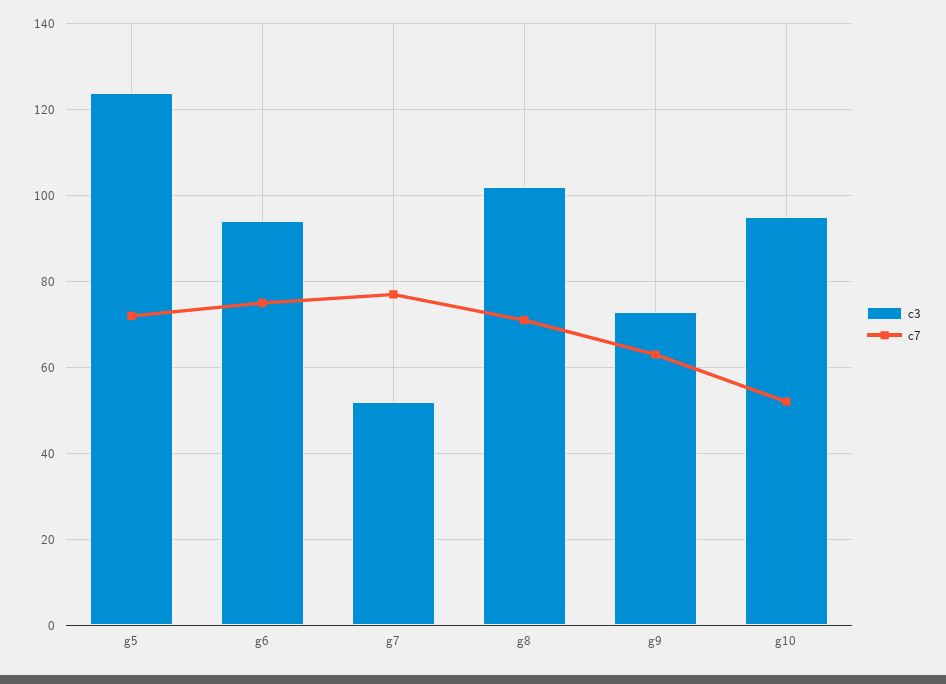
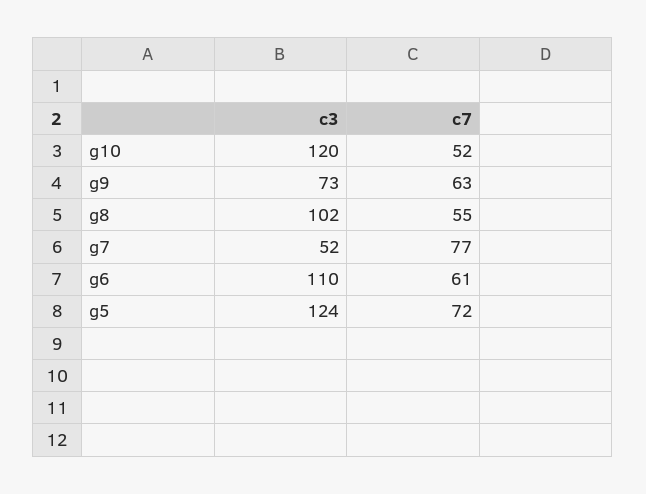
c3, g6: 95 -> 110
c7, g6: 75 -> 61
c7, g8: 70 -> 55
c3, g10: 95 -> 120

